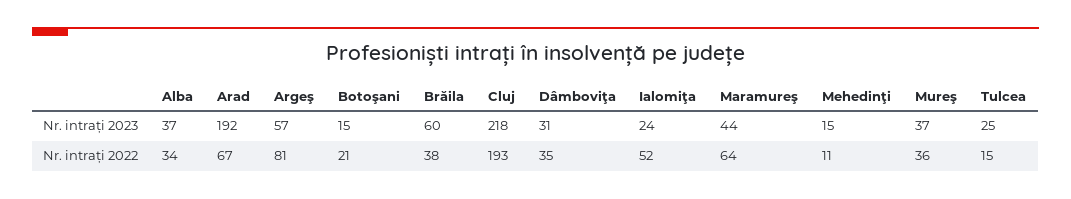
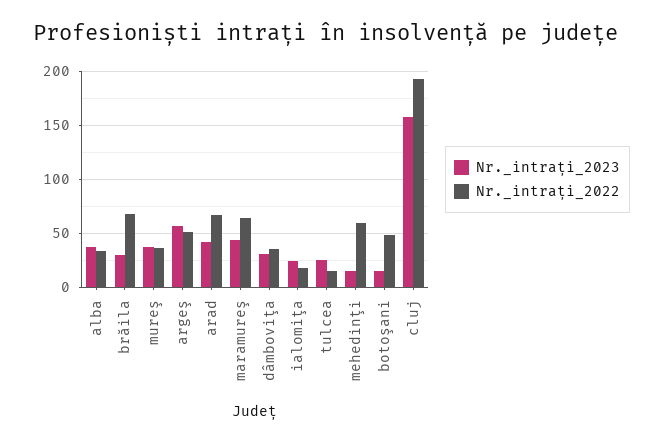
Nr. intrați 2023, Arad: 192 -> 40
Nr. intrați 2023, Brăila: 60 -> 30
Nr. intrați 2023, Cluj: 218 -> 160
Nr. intrați 2022, Argeş: 81 -> 50
Nr. intrați 2022, Botoşani: 21 -> 50
Nr. intrați 2022, Brăila: 38 -> 70
Nr. intrați 2022, Ialomiţa: 52 -> 20
Nr. intrați 2022, Mehedinţi: 11 -> 60

